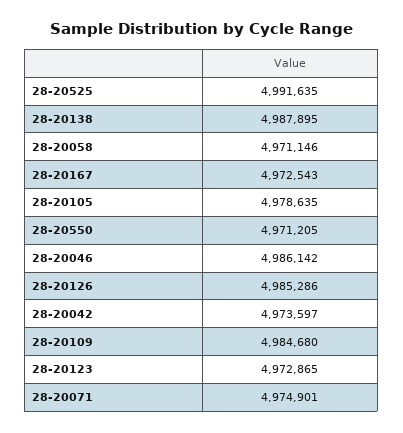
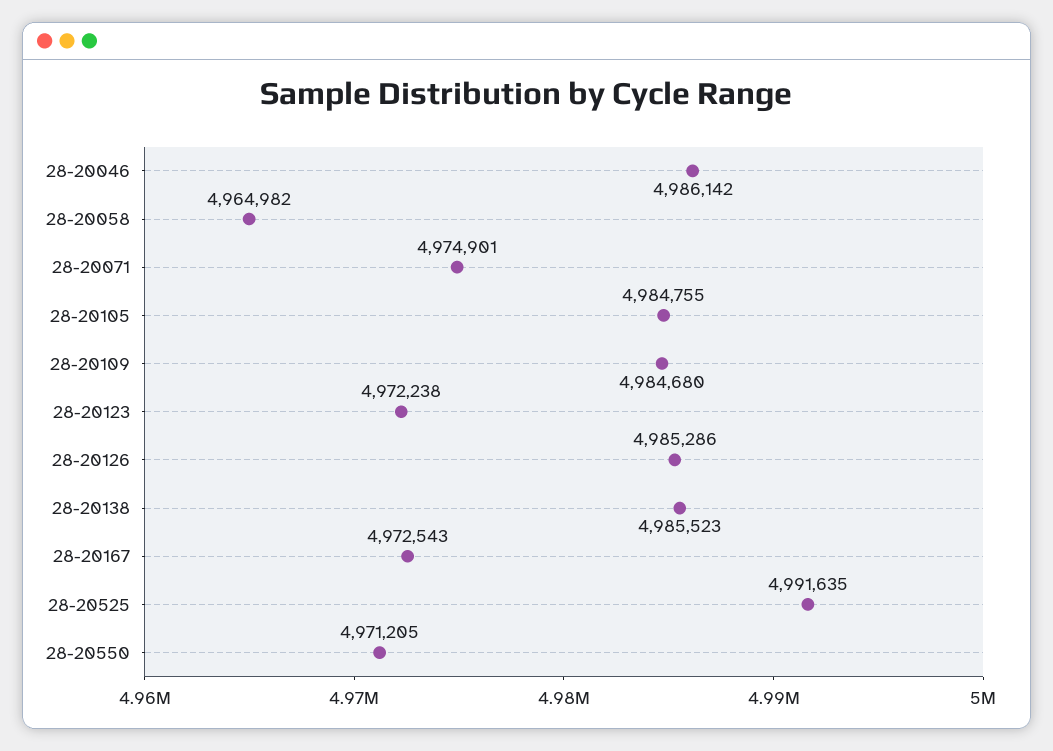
28-20138: 4987895 -> 4985523
28-20058: 4971146 -> 4964982
28-20105: 4978635 -> 4984755
28-20042: 4973597 -> none
28-20123: 4972865 -> 4972238

